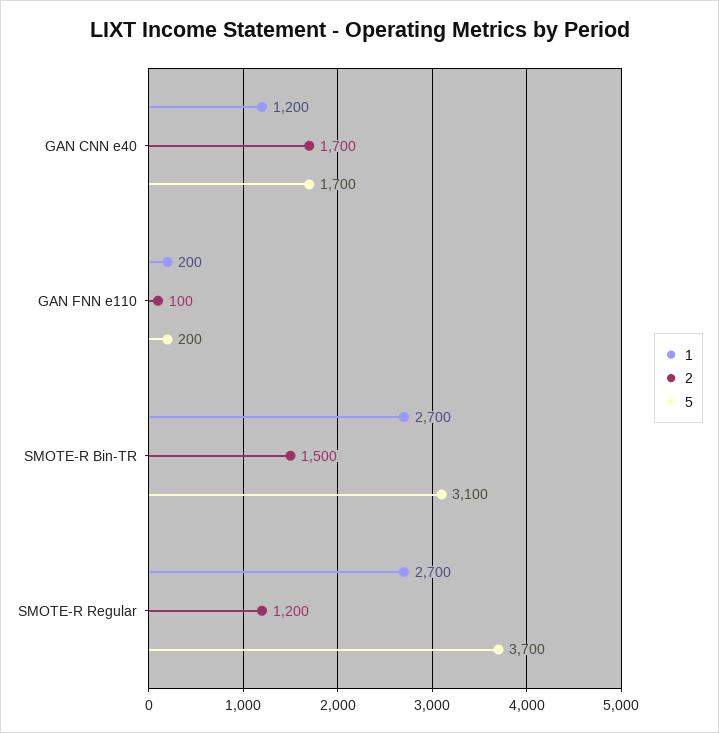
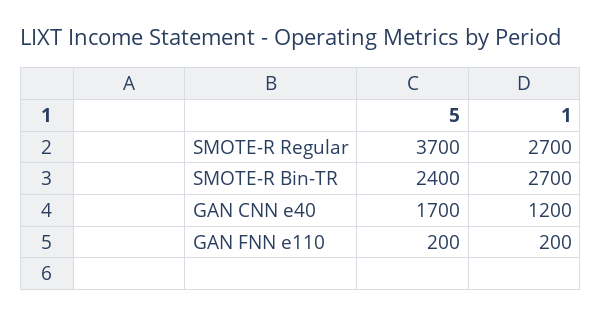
2, GAN CNN e40: 1700 -> none
2, GAN FNN e110: 100 -> none
2, SMOTE-R Bin-TR: 1500 -> none
5, SMOTE-R Bin-TR: 3100 -> 2400
2, SMOTE-R Regular: 1200 -> none

